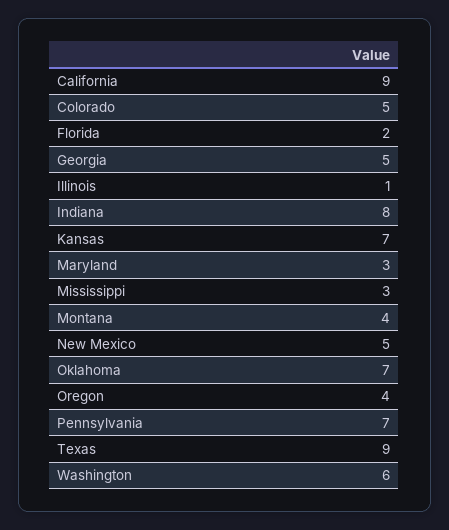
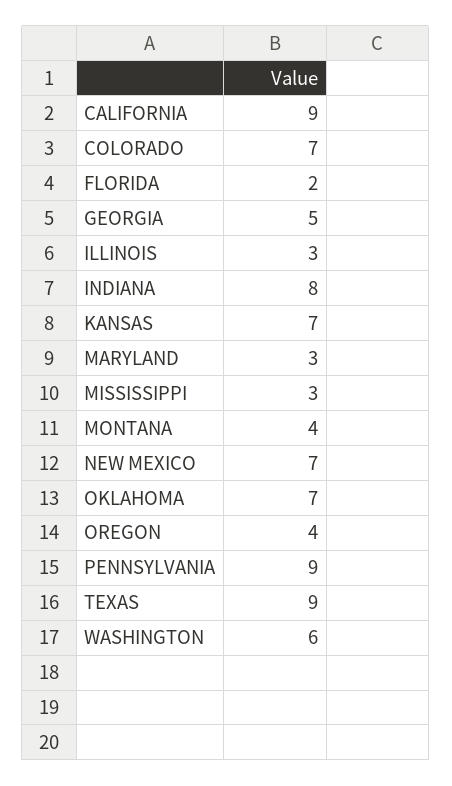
Colorado: 5 -> 7
Illinois: 1 -> 3
New Mexico: 5 -> 7
Pennsylvania: 7 -> 9

